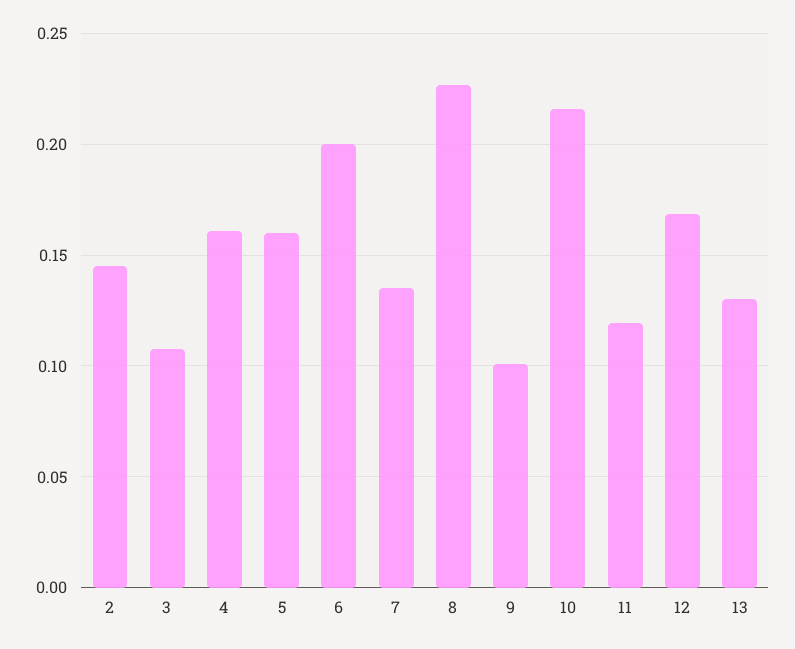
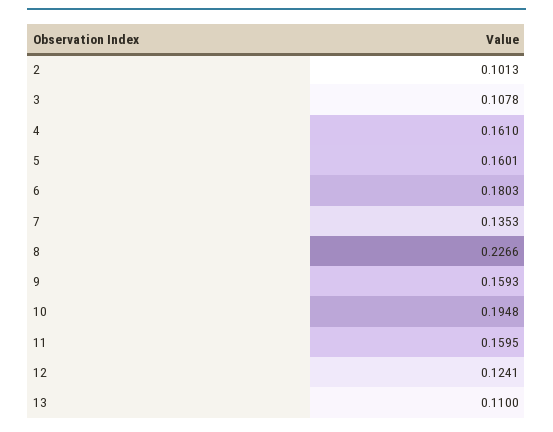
2: 0.145 -> 0.1013
6: 0.2 -> 0.1803
9: 0.1 -> 0.1593
10: 0.215 -> 0.1948
11: 0.12 -> 0.1595
12: 0.17 -> 0.1241
13: 0.13 -> 0.11

